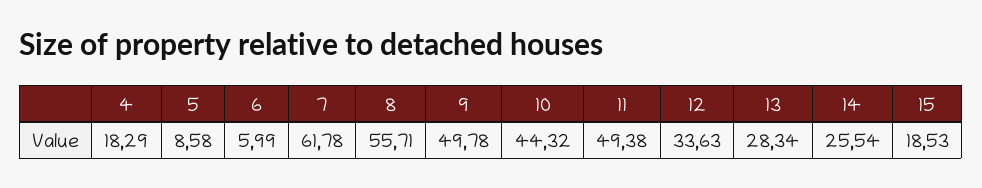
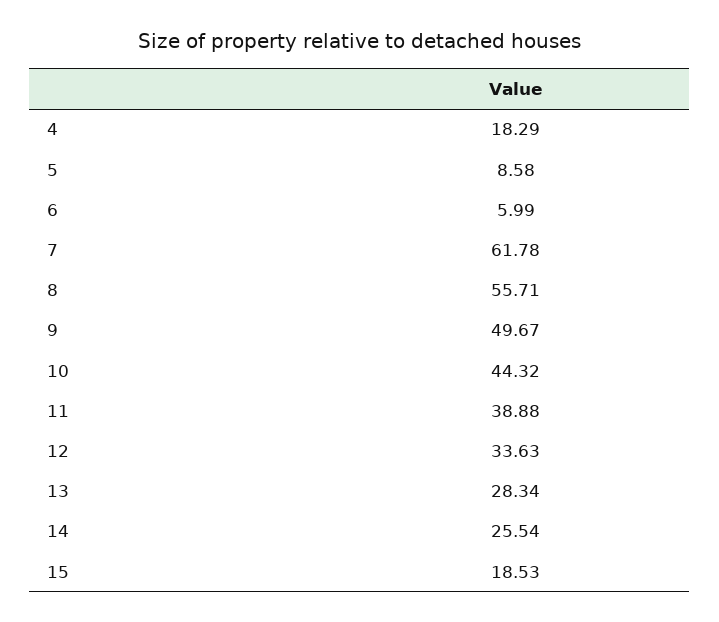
9: 49.78 -> 49.67
11: 49.38 -> 38.88

